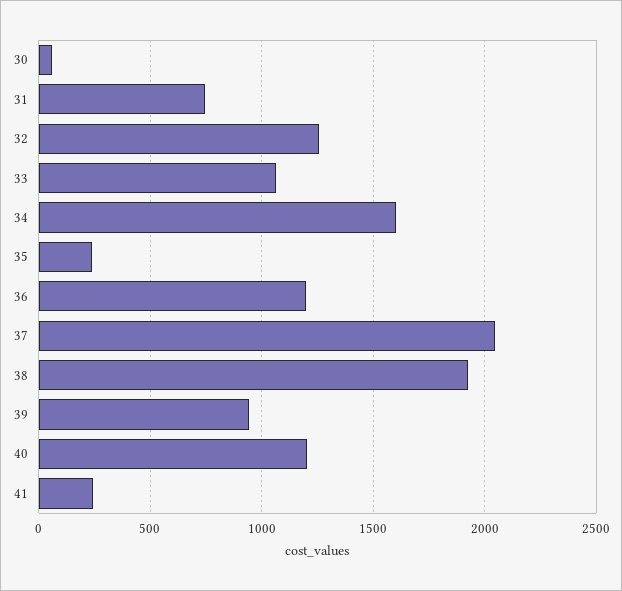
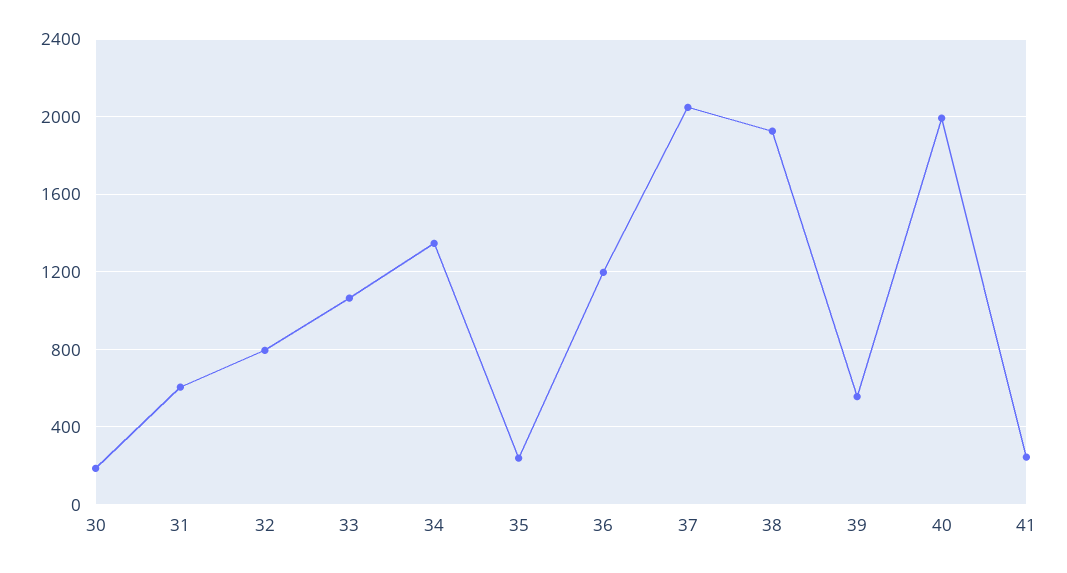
30: 50 -> 200
31: 750 -> 600
32: 1250 -> 800
34: 1600 -> 1350
39: 950 -> 550
40: 1200 -> 2000

